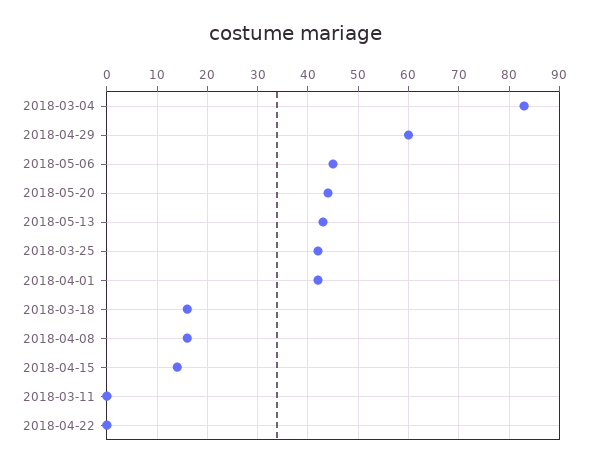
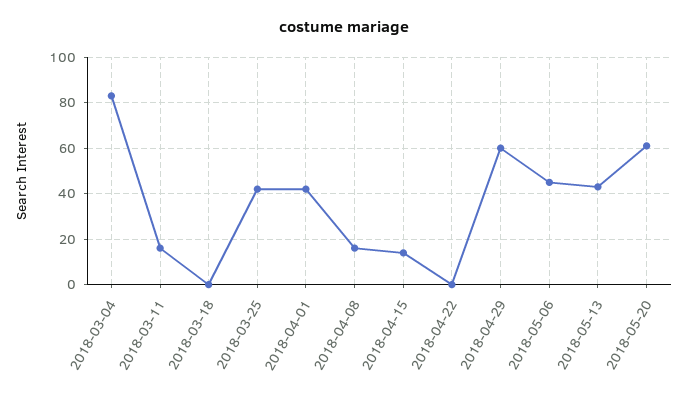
2018-05-20: 45 -> 60
2018-03-18: 15 -> 0
2018-03-11: 0 -> 15

